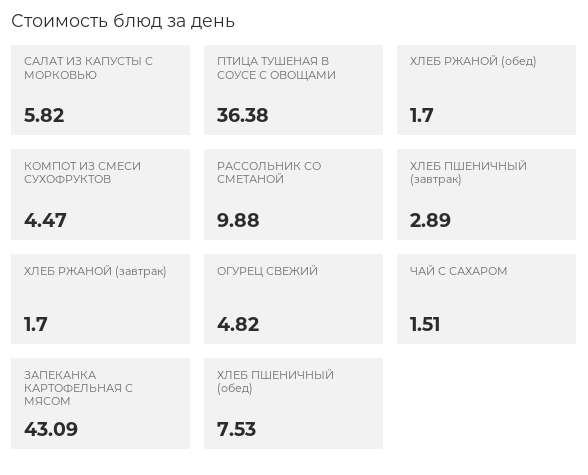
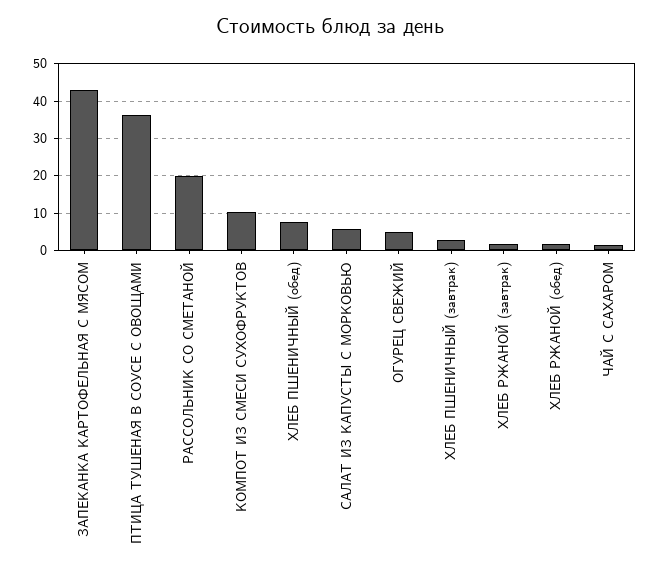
КОМПОТ ИЗ СМЕСИ СУХОФРУКТОВ: 4.47 -> 10
РАССОЛЬНИК СО СМЕТАНОЙ: 9.88 -> 20

